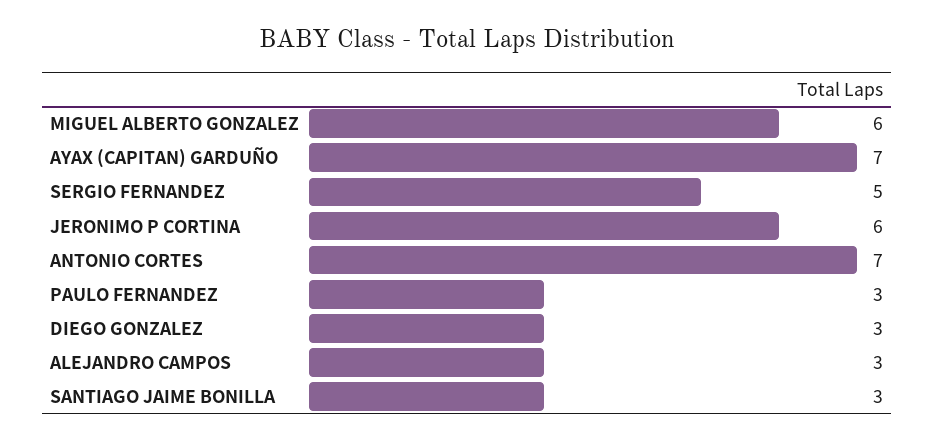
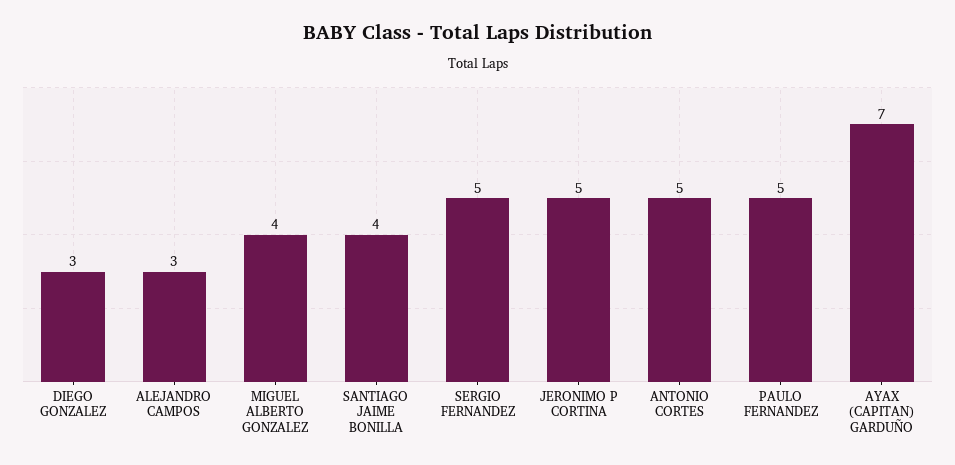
MIGUEL ALBERTO GONZALEZ: 6 -> 4
JERONIMO P CORTINA: 6 -> 5
ANTONIO CORTES: 7 -> 5
PAULO FERNANDEZ: 3 -> 5
SANTIAGO JAIME BONILLA: 3 -> 4

